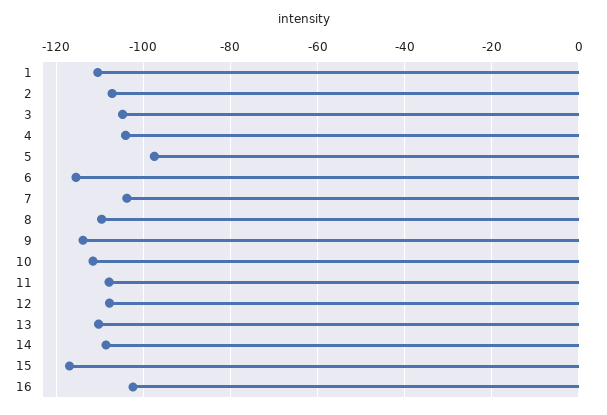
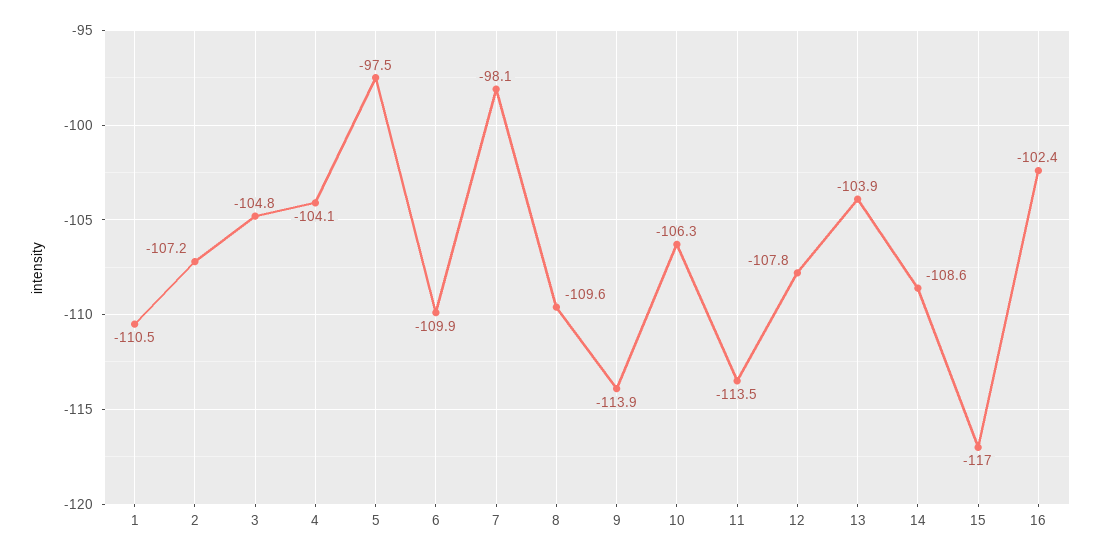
6: -116 -> -109.9
7: -104 -> -98.1
10: -112 -> -106.3
11: -108 -> -113.5
13: -110 -> -103.9

